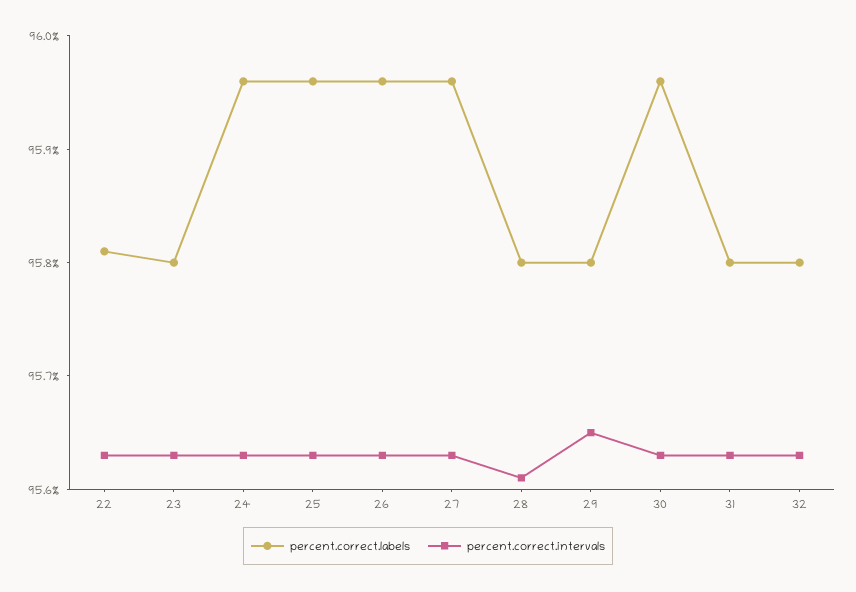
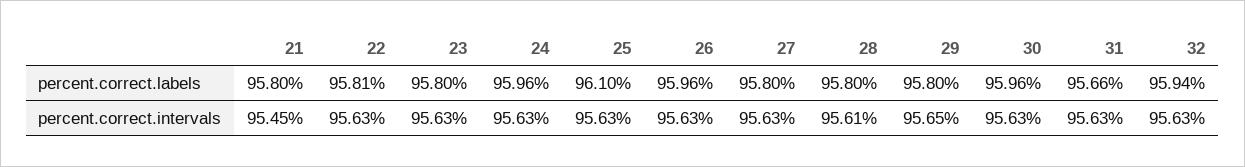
percent.correct.labels, 25: 95.96 -> 96.1
percent.correct.labels, 27: 95.96 -> 95.8
percent.correct.labels, 31: 95.8 -> 95.66
percent.correct.labels, 32: 95.8 -> 95.94
percent.correct.labels, 21: none -> 95.8
percent.correct.intervals, 21: none -> 95.45

